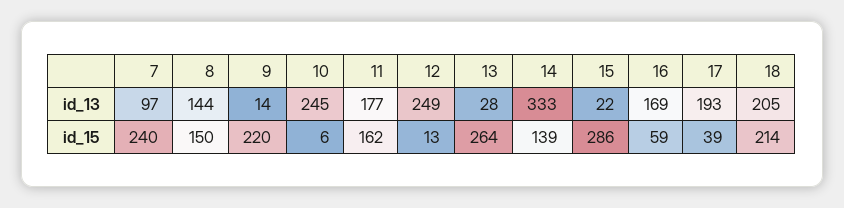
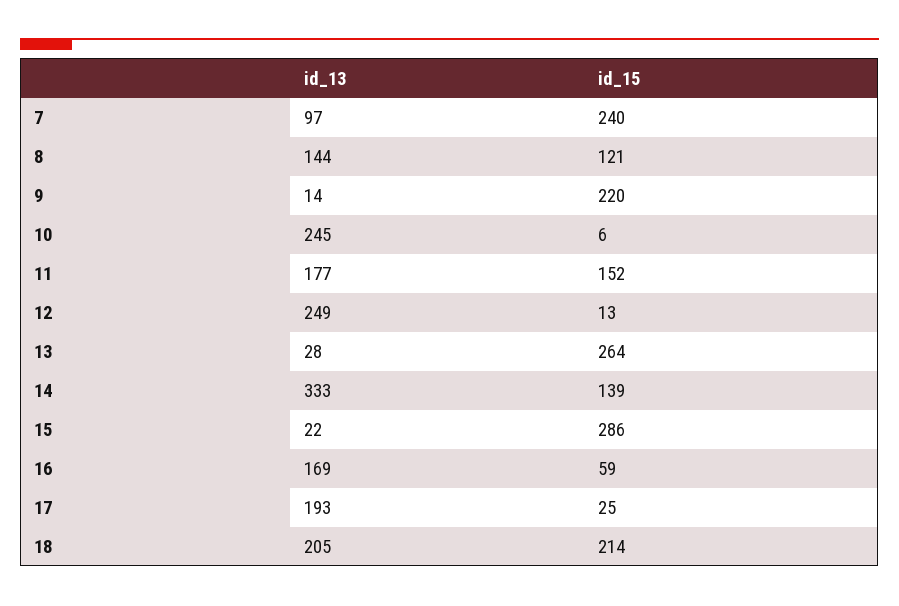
8, id_15: 150 -> 121
11, id_15: 162 -> 152
17, id_15: 39 -> 25

